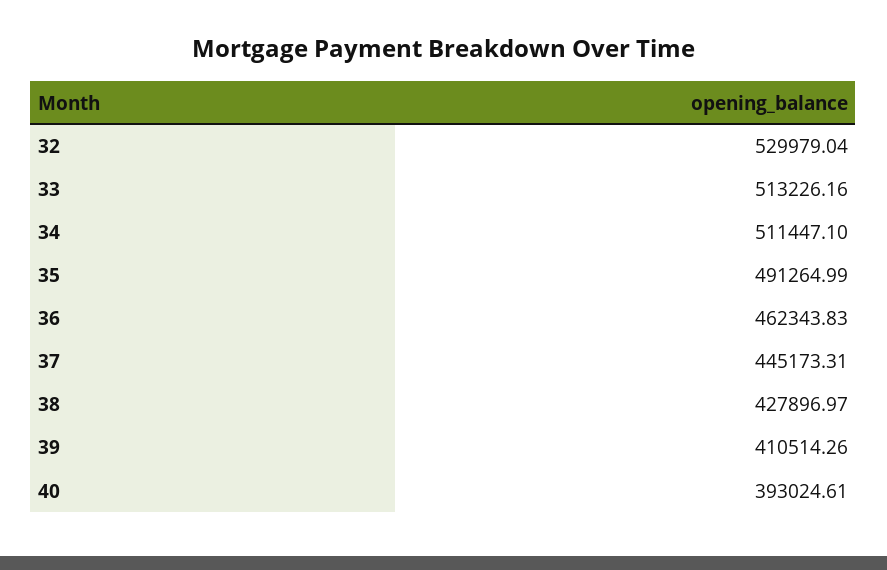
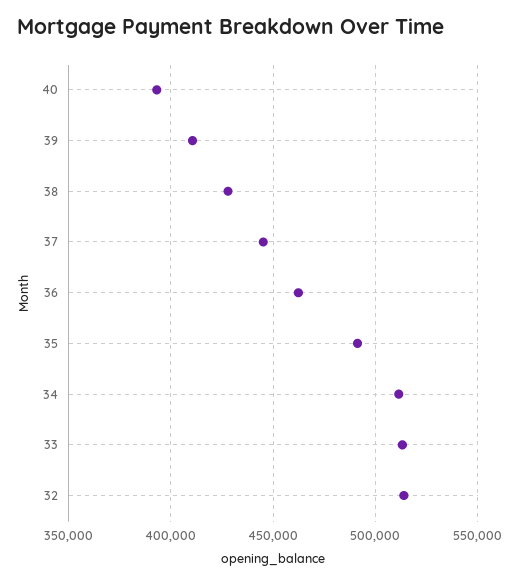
32: 529979.04 -> 515000

